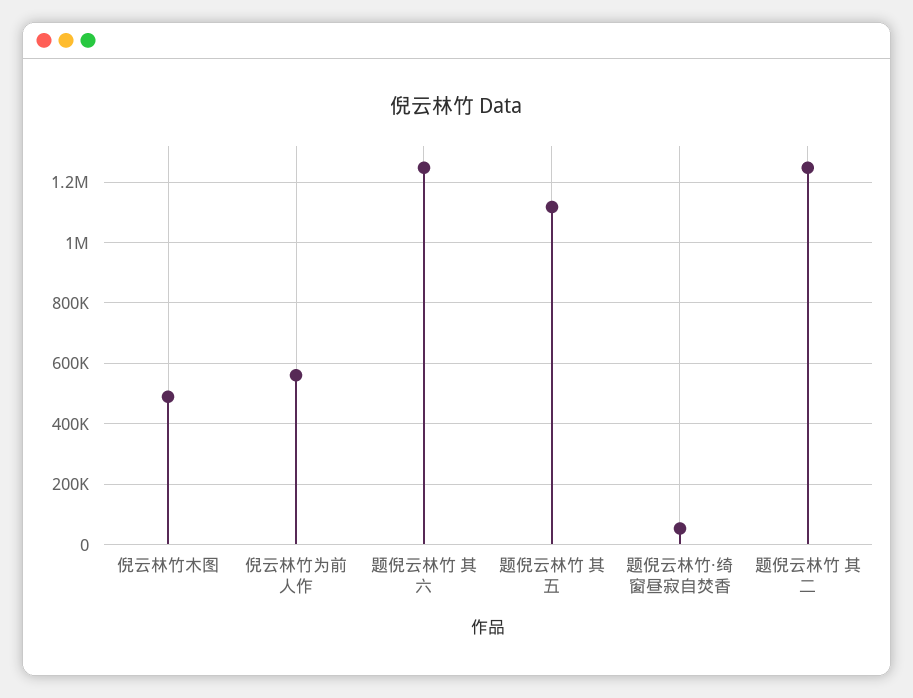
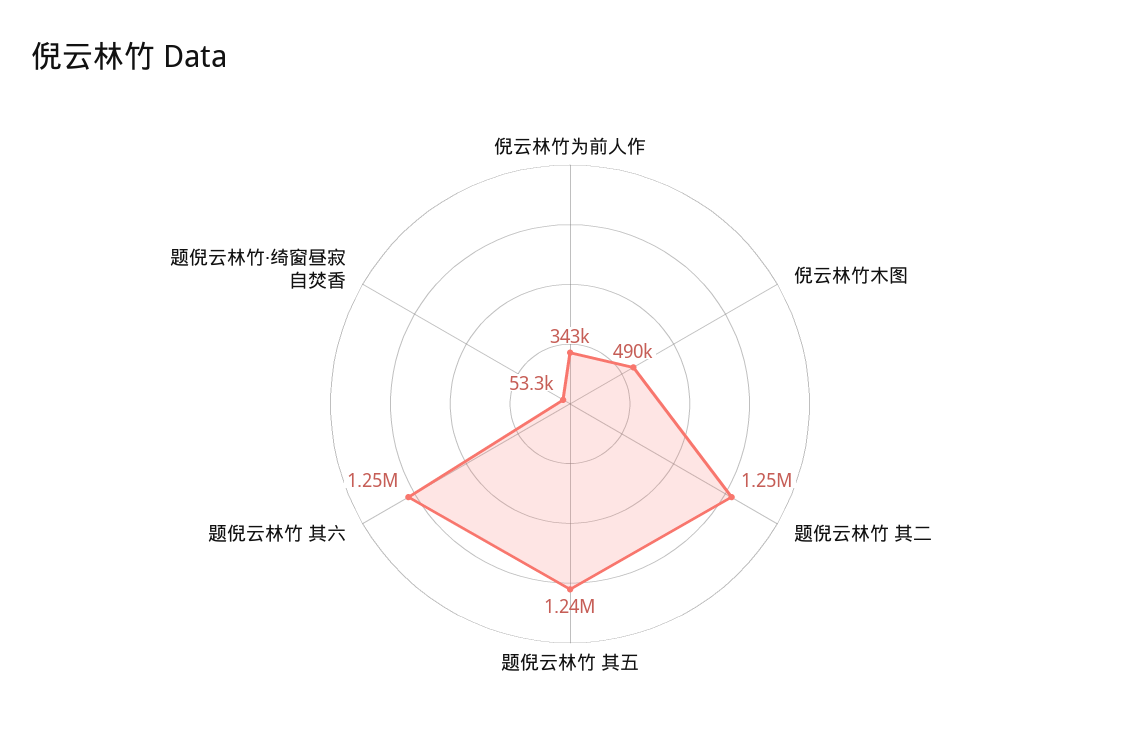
倪云林竹为前人作: 560000 -> 343000
题倪云林竹 其五: 1120000 -> 1240000

